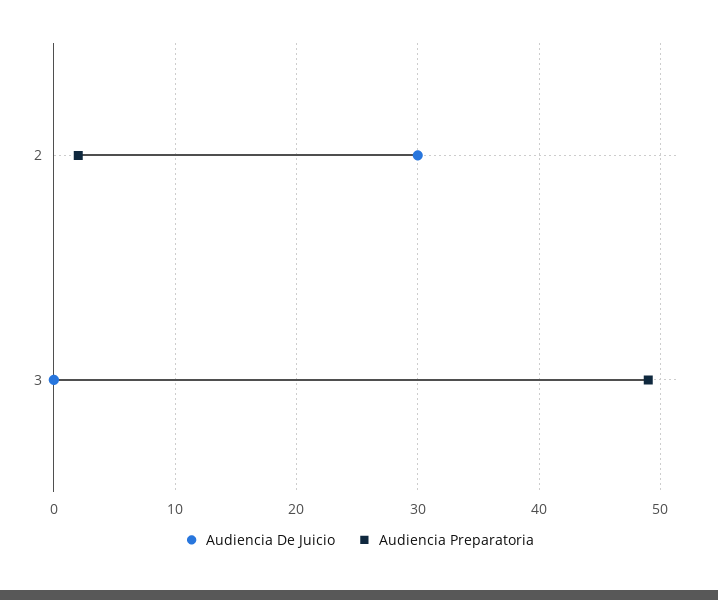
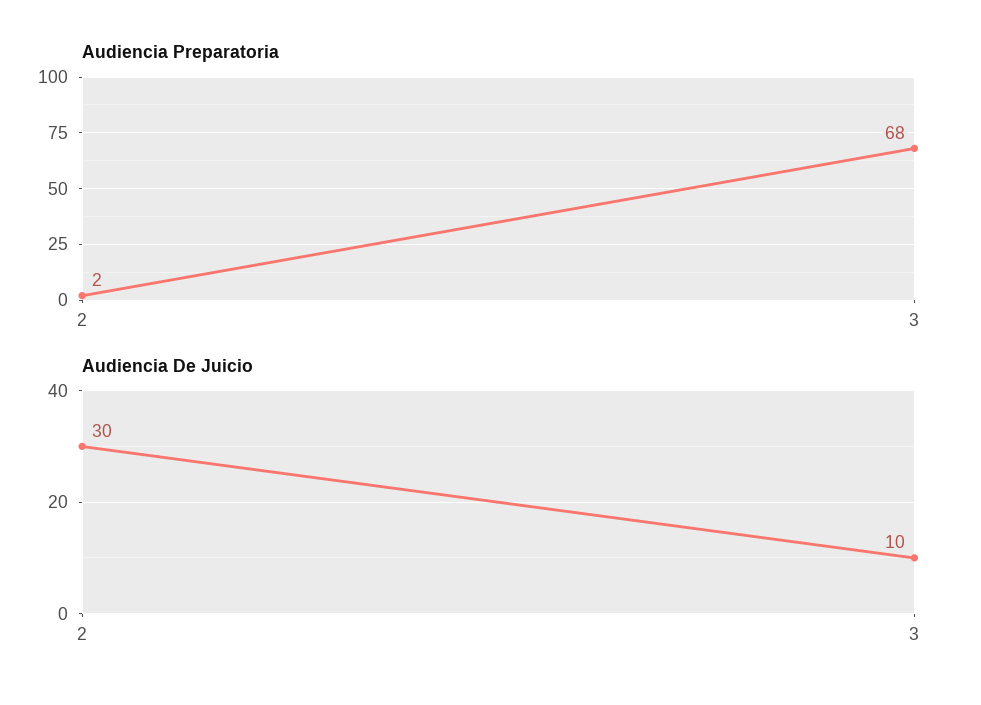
Audiencia De Juicio, 3: 0 -> 10
Audiencia Preparatoria, 3: 49 -> 68

